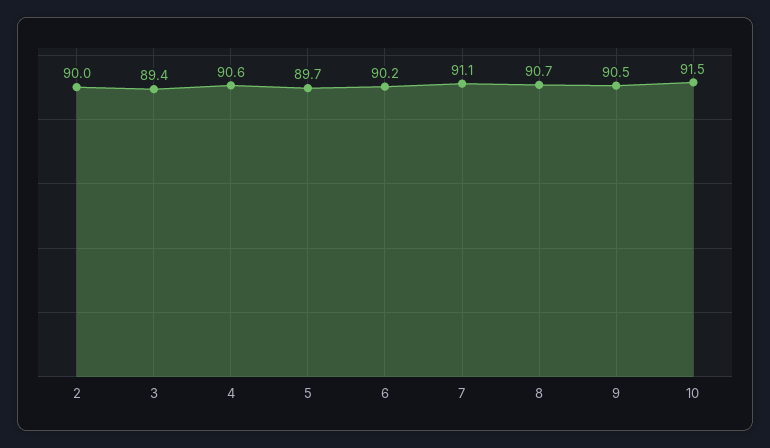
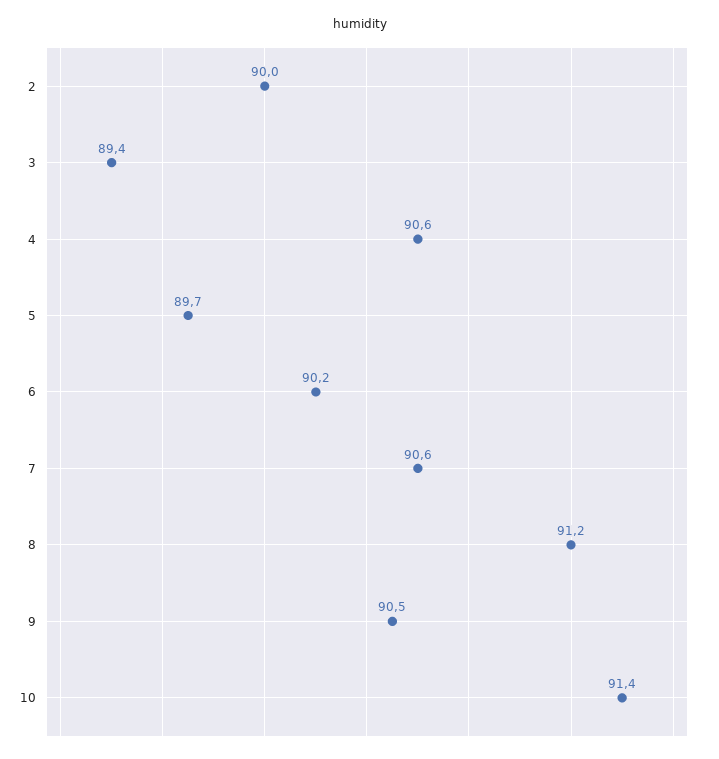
7: 91.1 -> 90.6
8: 90.7 -> 91.2
10: 91.5 -> 91.4

